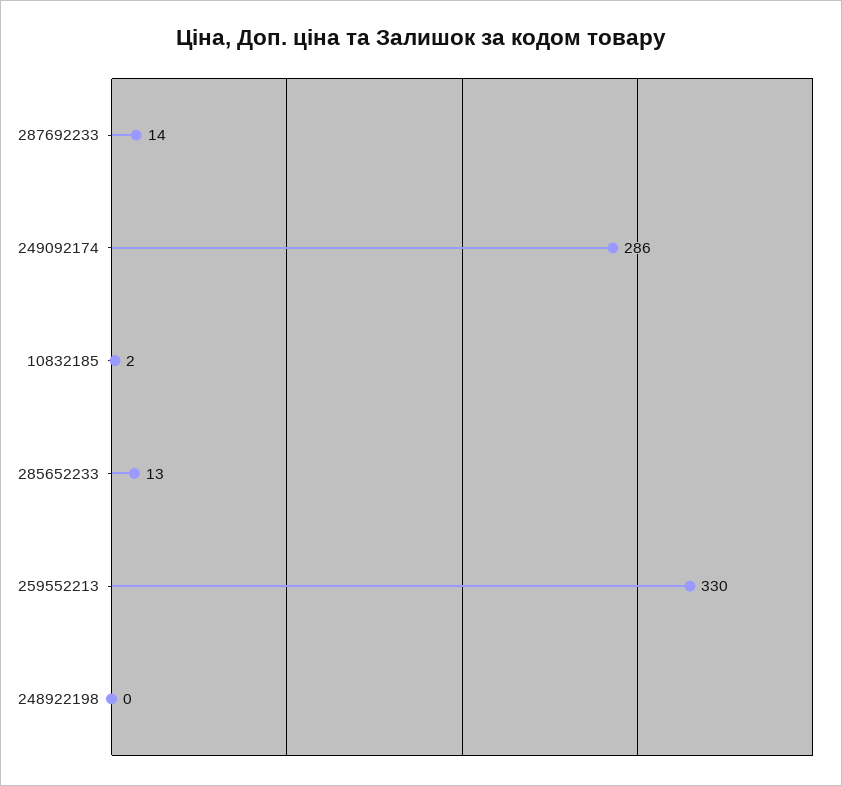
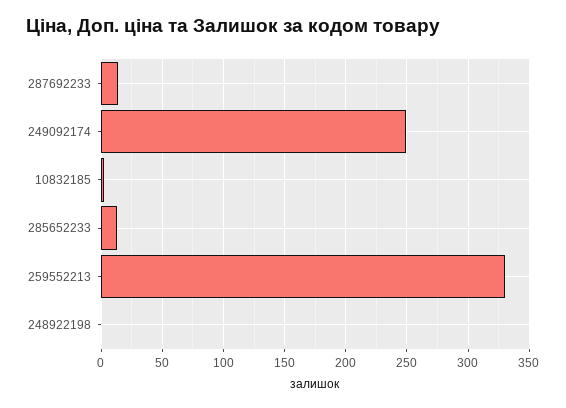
249092174: 286 -> 250

